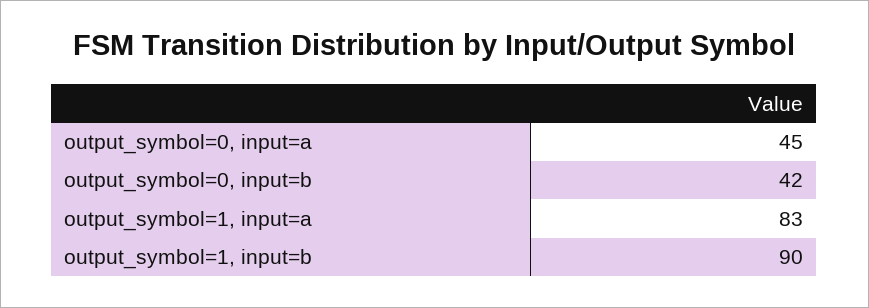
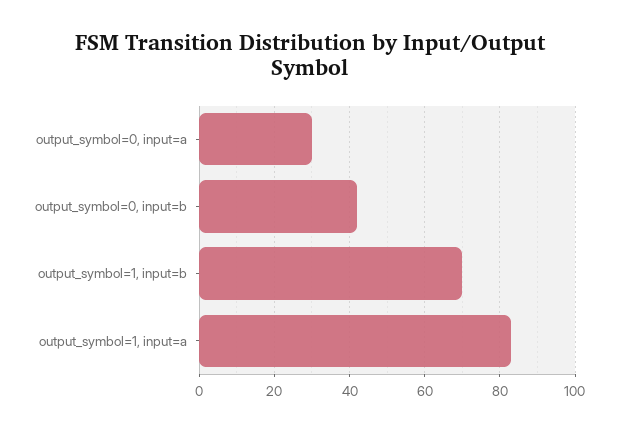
output_symbol=0, input=a: 45 -> 30
output_symbol=1, input=b: 90 -> 70

